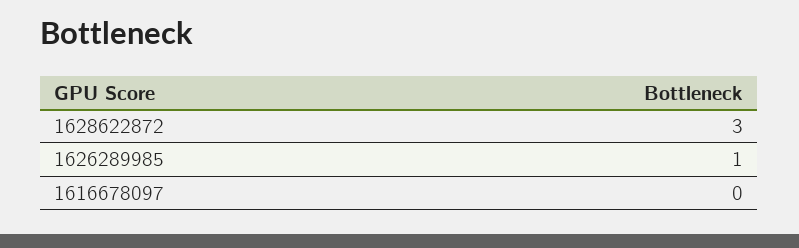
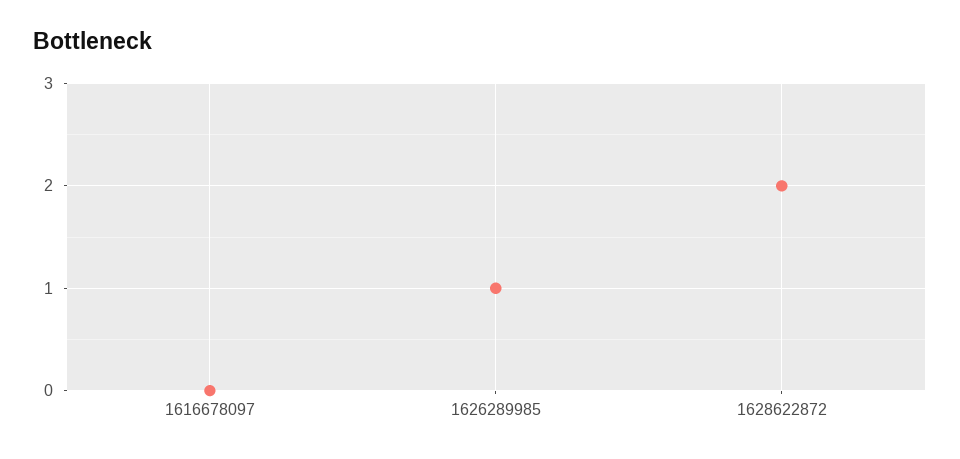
1628622872: 3 -> 2

